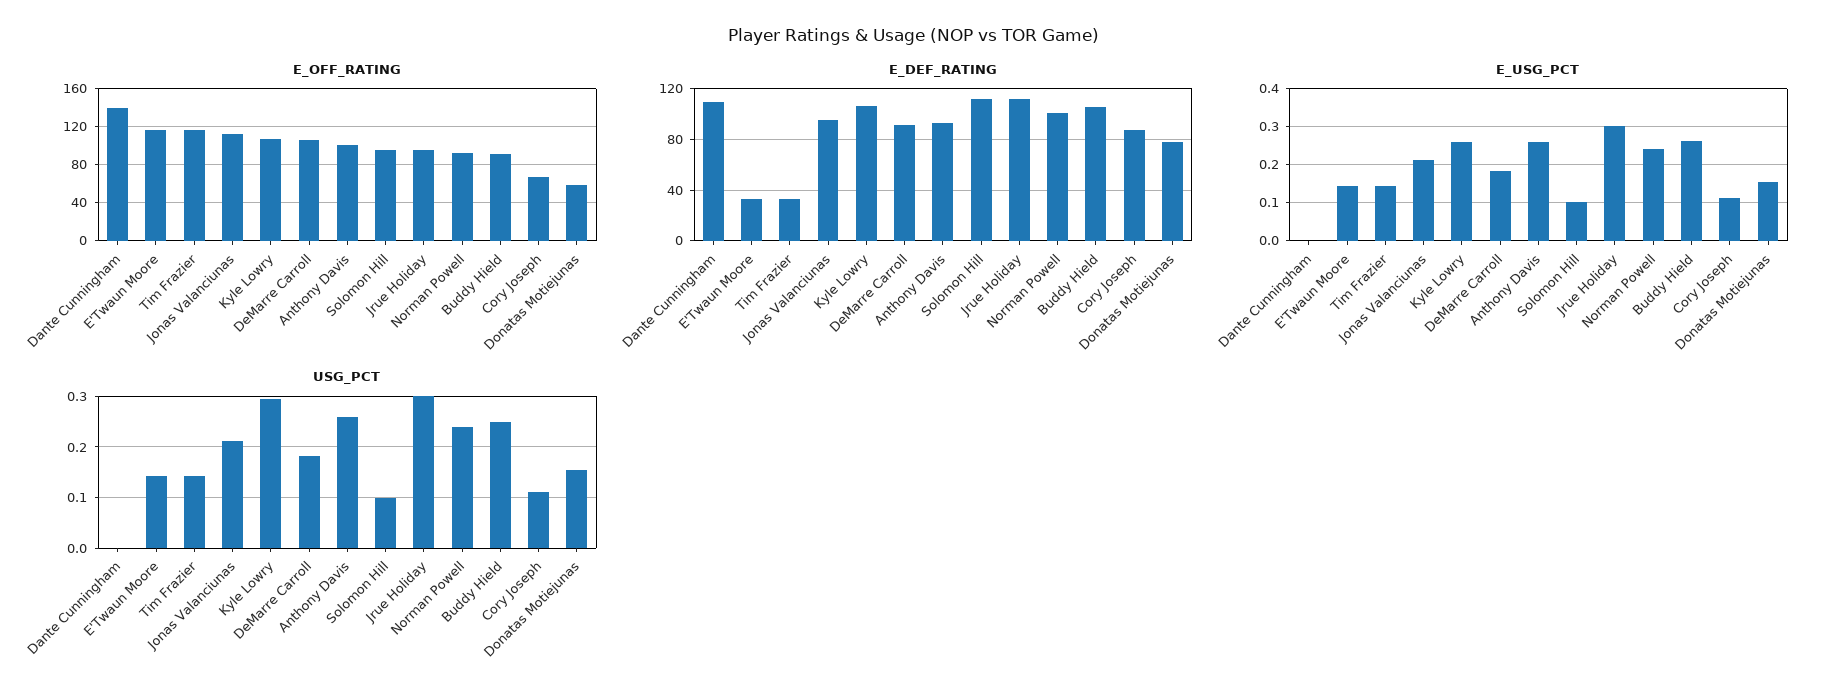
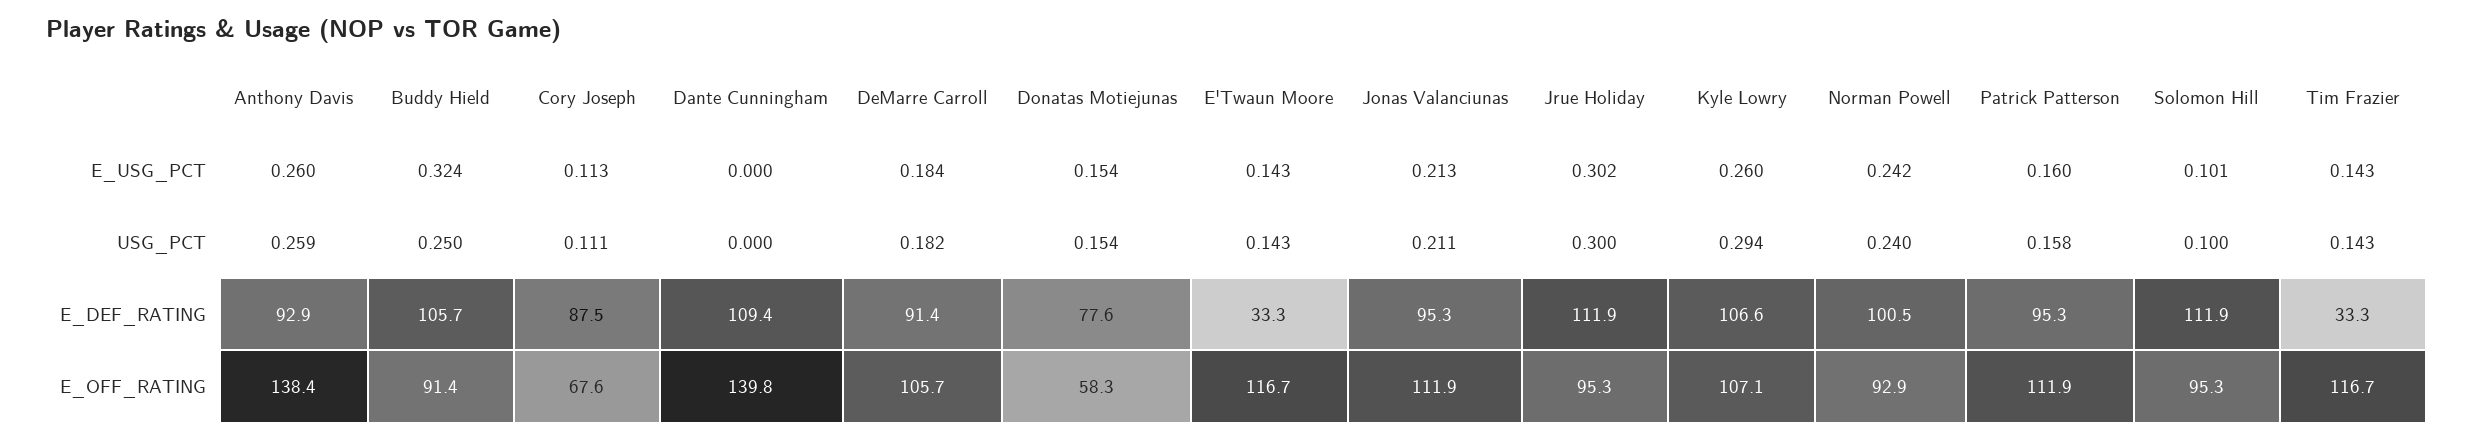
E_OFF_RATING, Anthony Davis: 100 -> 138.4
E_USG_PCT, Buddy Hield: 0.26 -> 0.324
E_USG_PCT, Patrick Patterson: none -> 0.16
USG_PCT, Patrick Patterson: none -> 0.158
E_DEF_RATING, Patrick Patterson: none -> 95.3
E_OFF_RATING, Patrick Patterson: none -> 111.9

